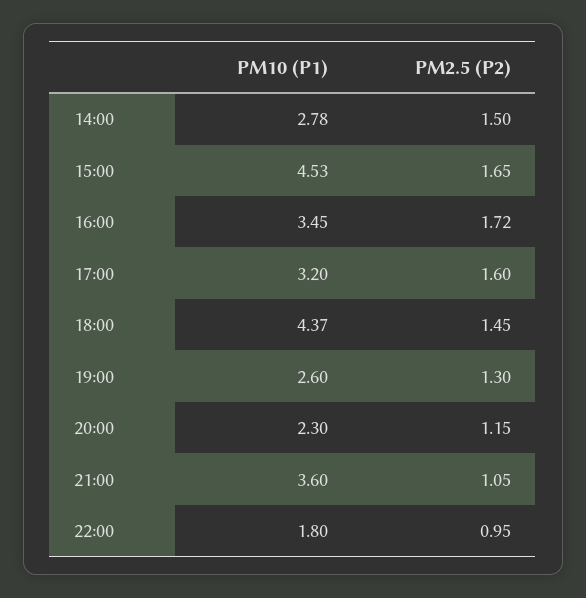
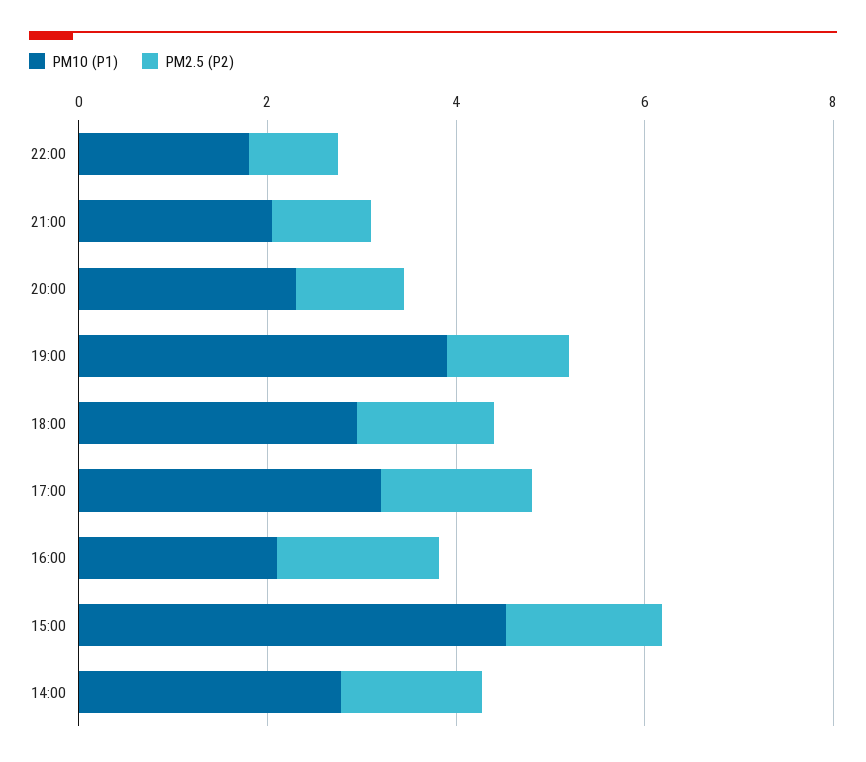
PM10 (P1), 16:00: 3.45 -> 2
PM10 (P1), 18:00: 4.37 -> 3
PM10 (P1), 19:00: 2.6 -> 4
PM10 (P1), 21:00: 3.6 -> 2

